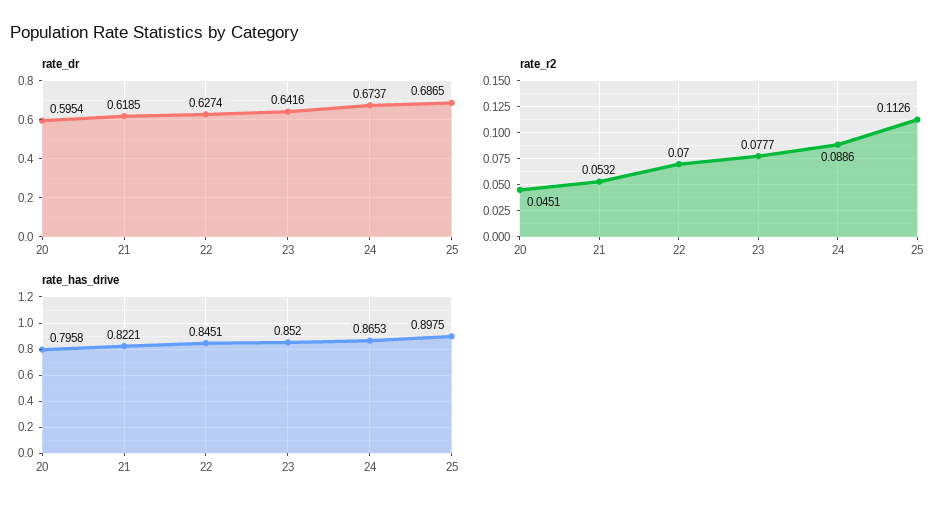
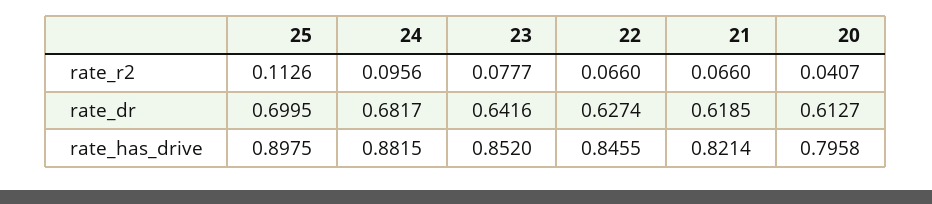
rate_dr, 20: 0.5954 -> 0.6127
rate_dr, 24: 0.6737 -> 0.6817
rate_dr, 25: 0.6865 -> 0.6995
rate_r2, 20: 0.0451 -> 0.0407
rate_r2, 21: 0.0532 -> 0.066
rate_r2, 22: 0.07 -> 0.066
rate_r2, 24: 0.0886 -> 0.0956
rate_has_drive, 21: 0.8221 -> 0.8214
rate_has_drive, 22: 0.8451 -> 0.8455
rate_has_drive, 24: 0.8653 -> 0.8815

